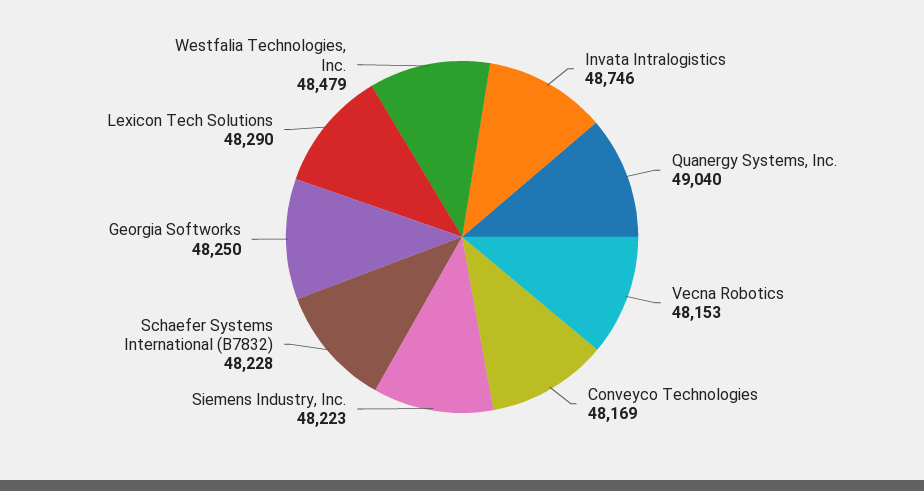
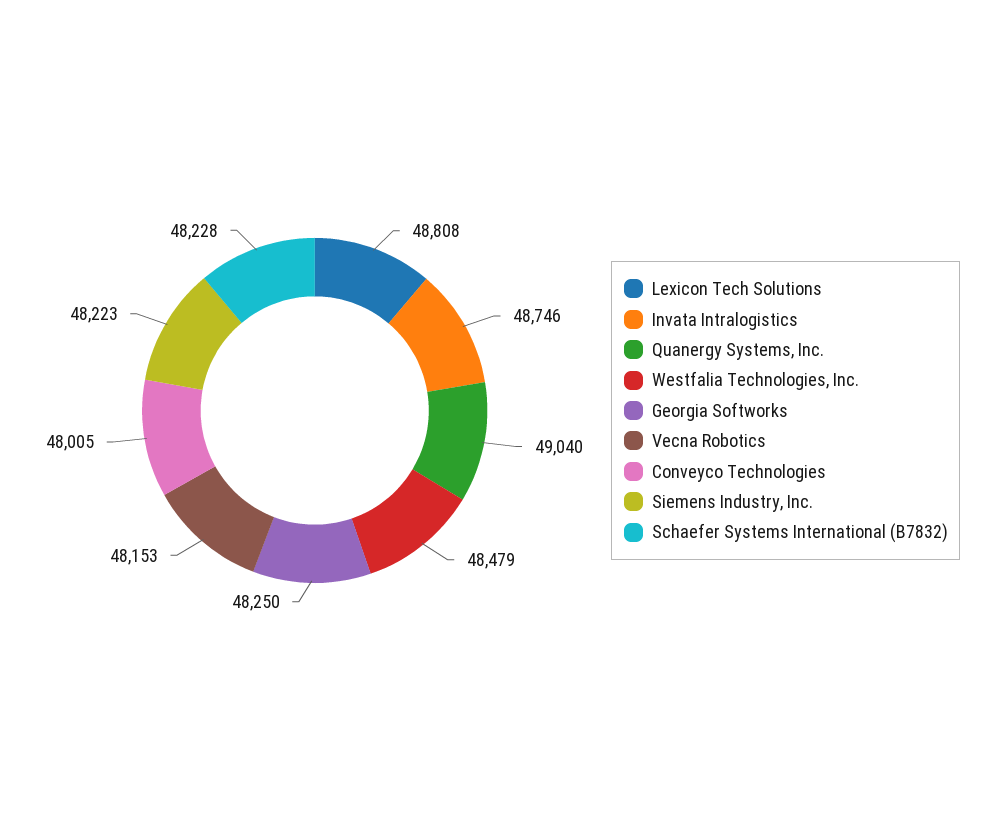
Conveyco Technologies: 48169 -> 48005
Lexicon Tech Solutions: 48290 -> 48808

